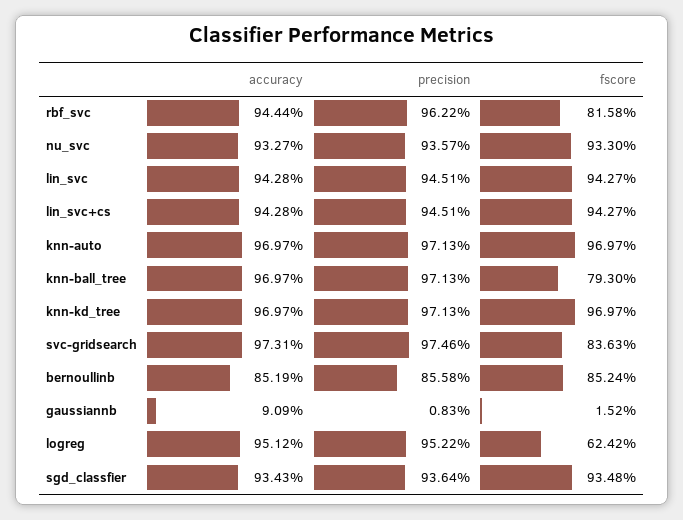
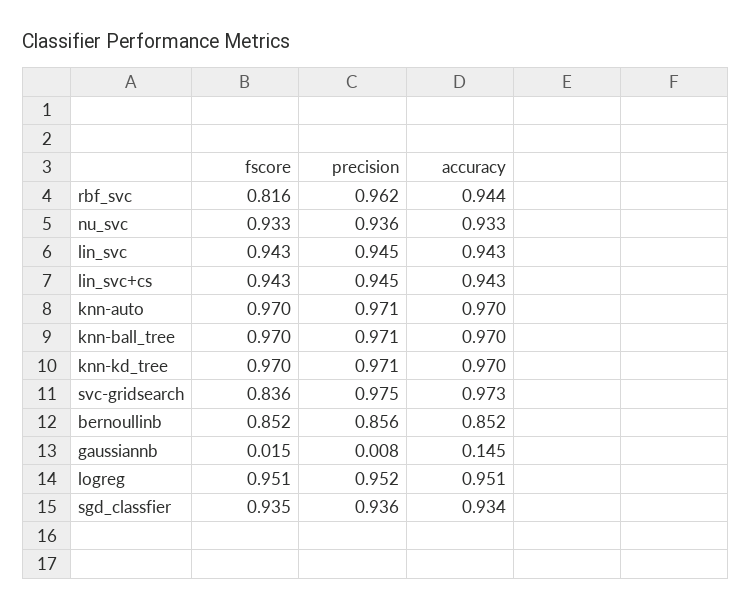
fscore, knn-ball_tree: 0.793 -> 0.97
accuracy, gaussiannb: 0.0909 -> 0.145
fscore, logreg: 0.6242 -> 0.951

